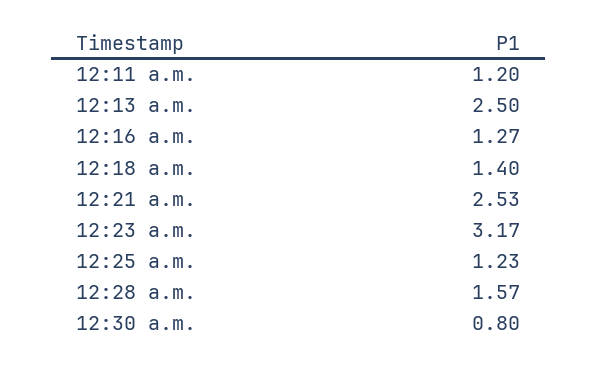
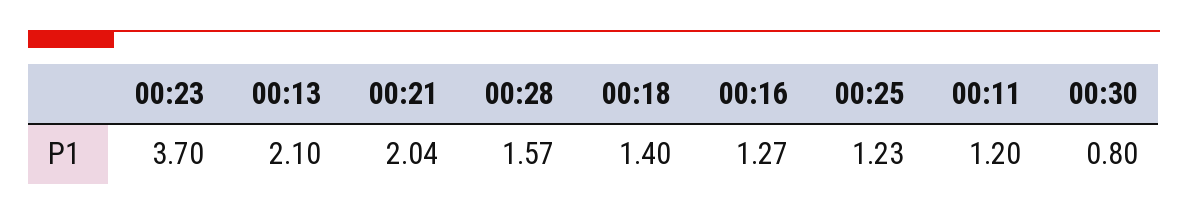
12:13 a.m.: 2.5 -> 2.1
12:21 a.m.: 2.53 -> 2.04
12:23 a.m.: 3.17 -> 3.7

